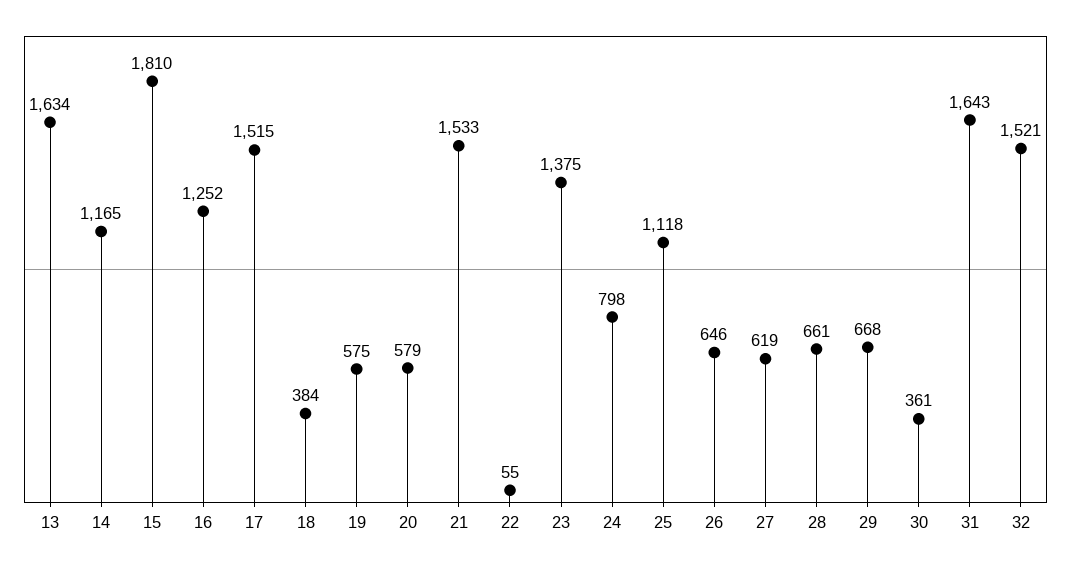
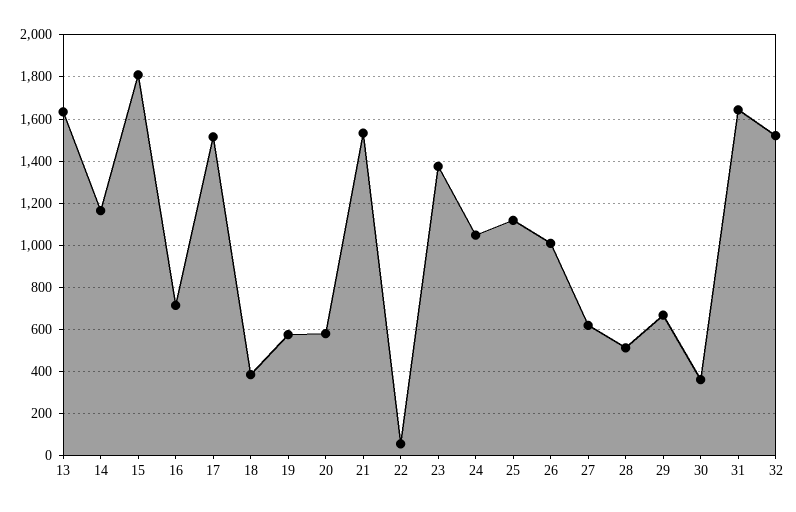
16: 1252 -> 700
24: 798 -> 1050
26: 646 -> 1000
28: 661 -> 500

